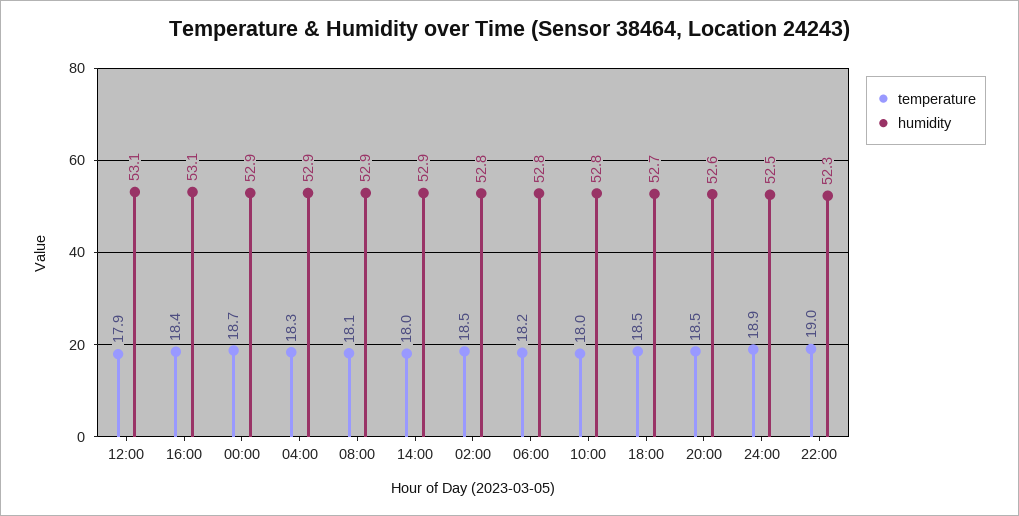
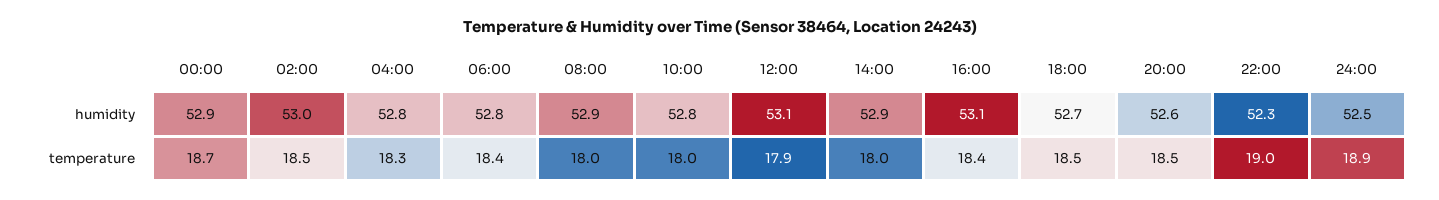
humidity, 04:00: 52.9 -> 52.8
temperature, 08:00: 18.1 -> 18
humidity, 02:00: 52.8 -> 53
temperature, 06:00: 18.2 -> 18.4

